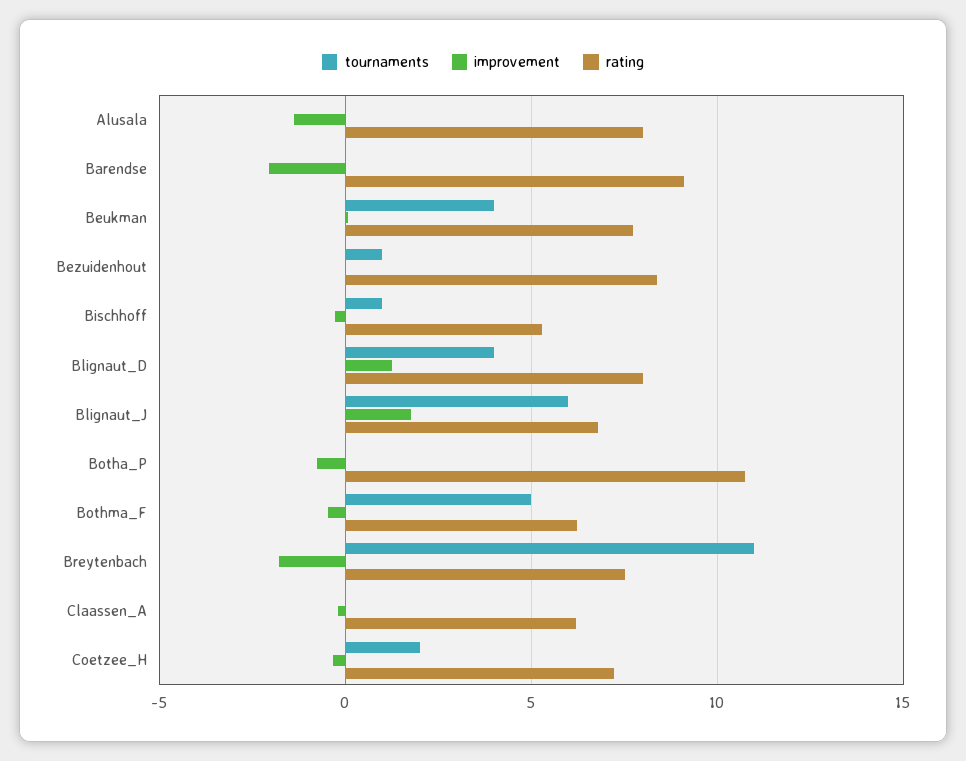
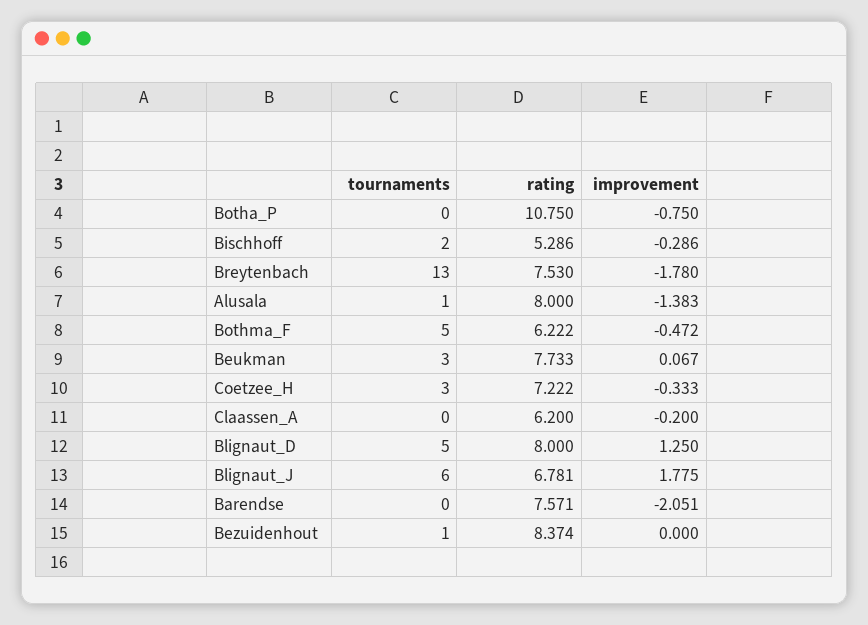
tournaments, Alusala: 0 -> 1
rating, Barendse: 9 -> 7.571
tournaments, Beukman: 4 -> 3
tournaments, Bischhoff: 1 -> 2
tournaments, Blignaut_D: 4 -> 5
tournaments, Breytenbach: 11 -> 13
tournaments, Coetzee_H: 2 -> 3

